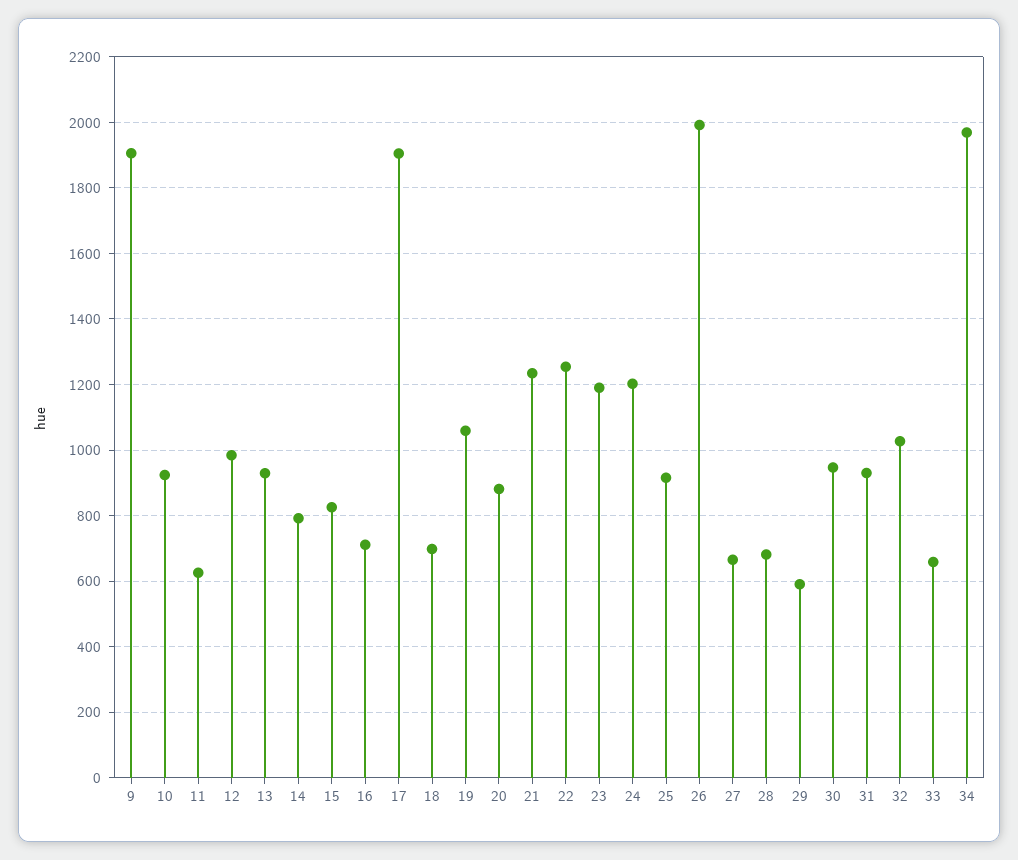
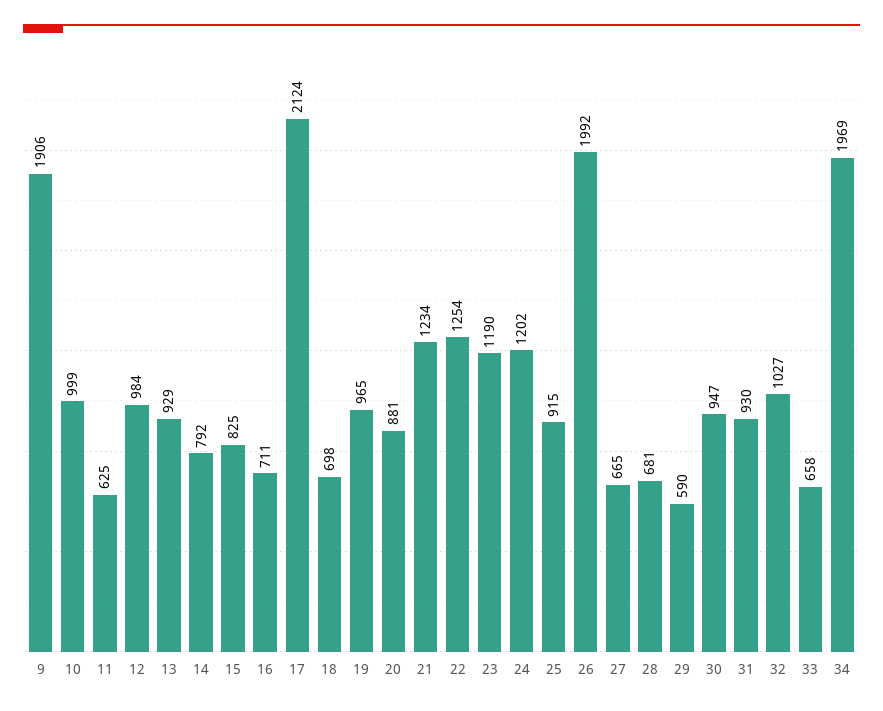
10: 920 -> 999
17: 1900 -> 2124
19: 1060 -> 965

